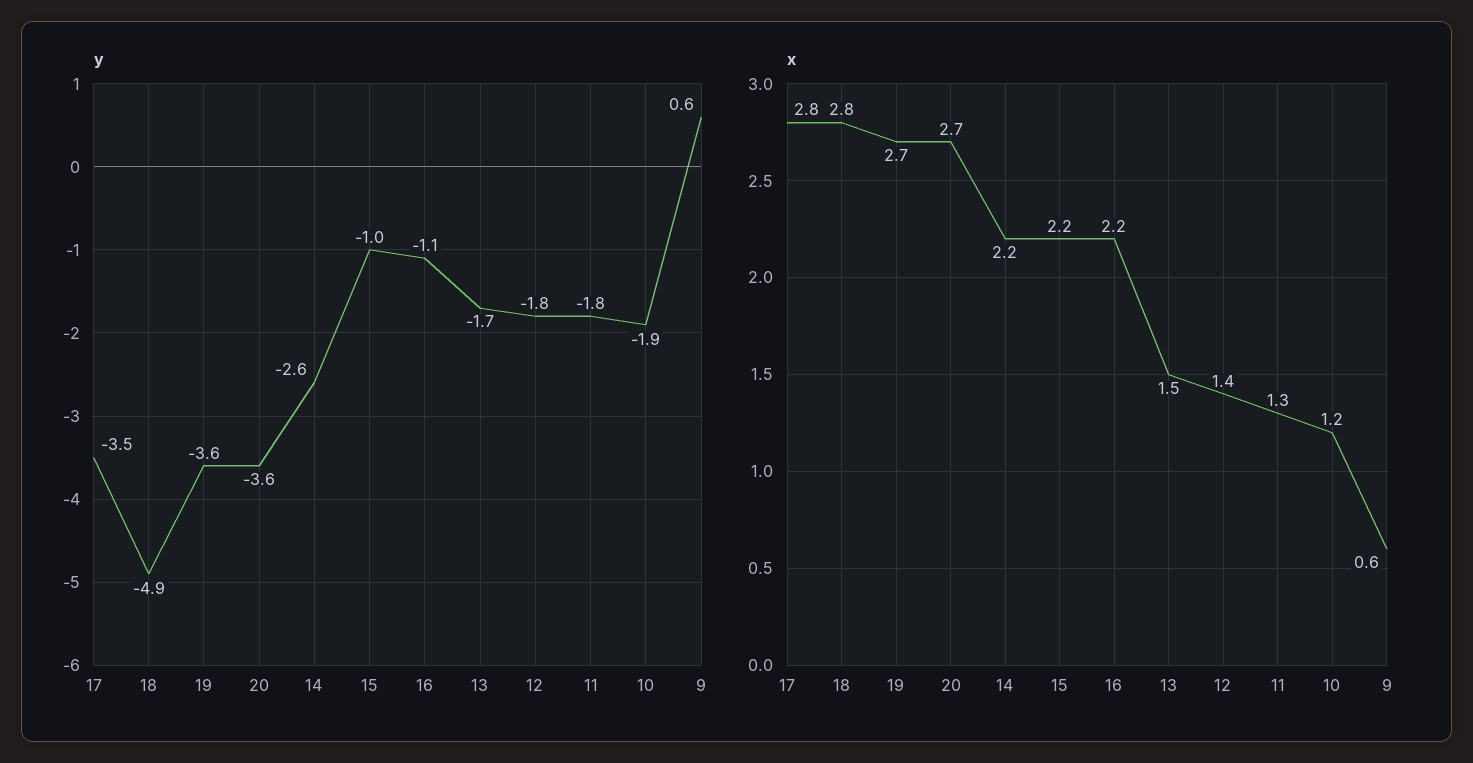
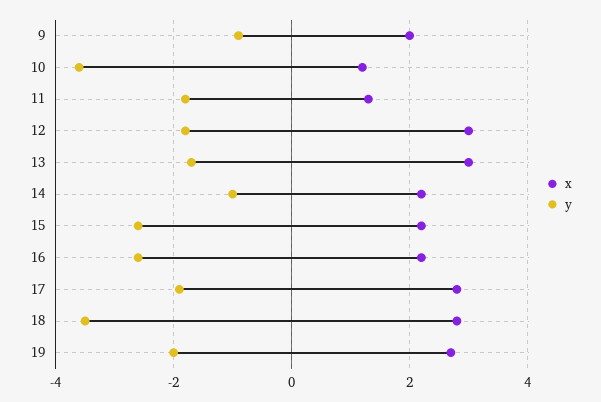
y, 17: -3.5 -> -2
y, 18: -4.9 -> -3.5
y, 19: -3.6 -> -2
y, 20: -3.6 -> none
y, 14: -2.6 -> -1
y, 15: -1 -> -2.5
y, 16: -1.1 -> -2.5
y, 10: -1.9 -> -3.5
y, 9: 0.6 -> -1
x, 20: 2.7 -> none
x, 13: 1.5 -> 3
x, 12: 1.4 -> 3
x, 9: 0.6 -> 2

